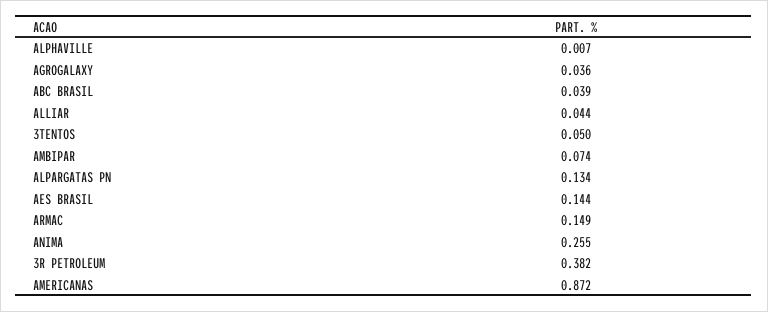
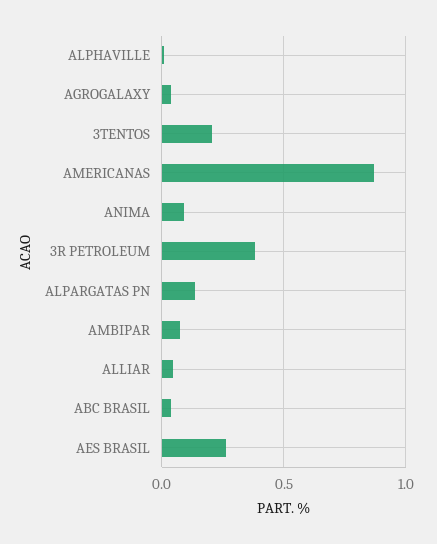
3TENTOS: 0.05 -> 0.2
AES BRASIL: 0.144 -> 0.25
ARMAC: 0.149 -> none
ANIMA: 0.255 -> 0.1

